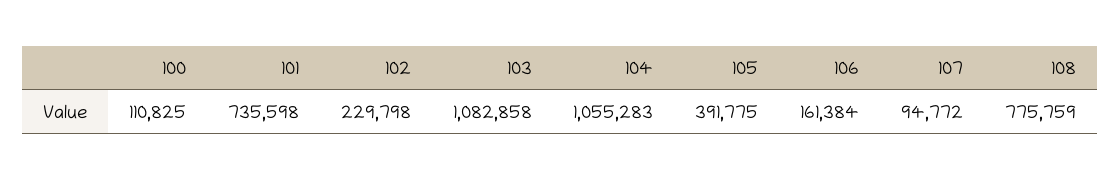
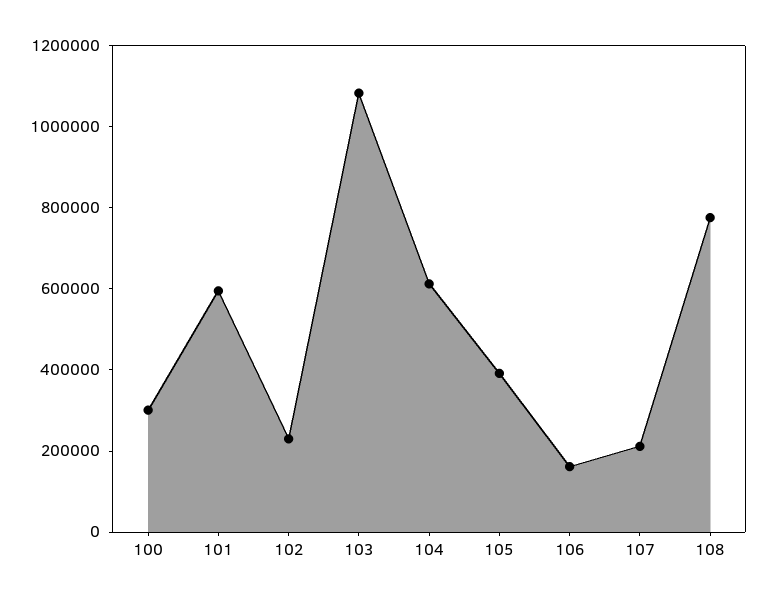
100: 110825 -> 300000
101: 735598 -> 600000
104: 1055283 -> 600000
107: 94772 -> 200000

